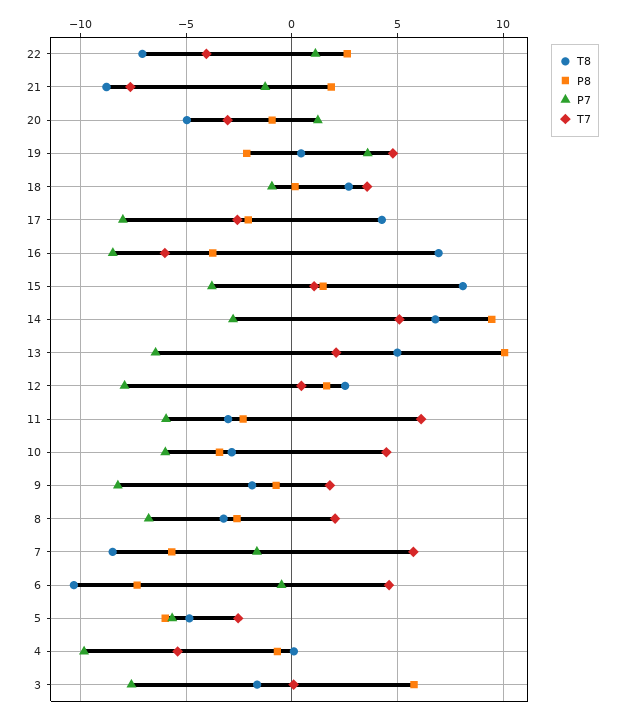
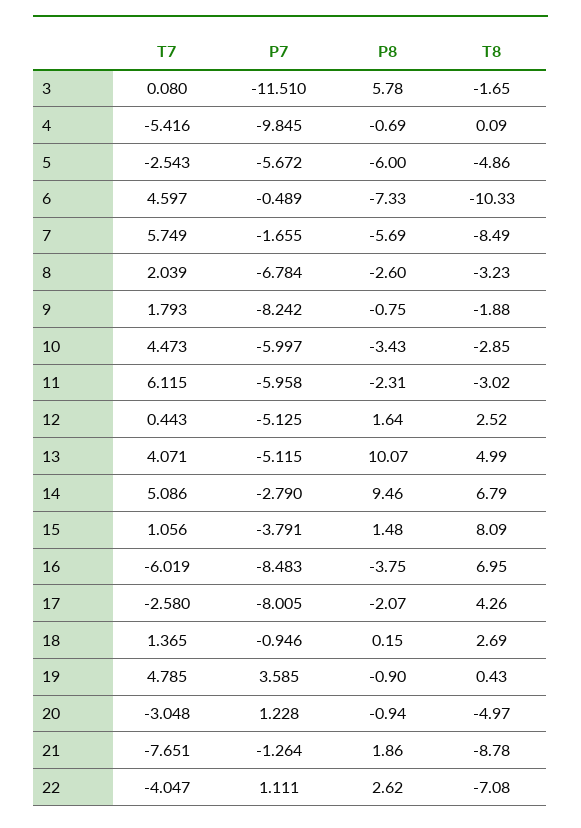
P8, 19: -2 -> -0.9
T7, 18: 3.5 -> 1.365
P7, 13: -6.5 -> -5.115
T7, 13: 2 -> 4.071
P7, 12: -8 -> -5.125
P7, 3: -7.5 -> -11.51

